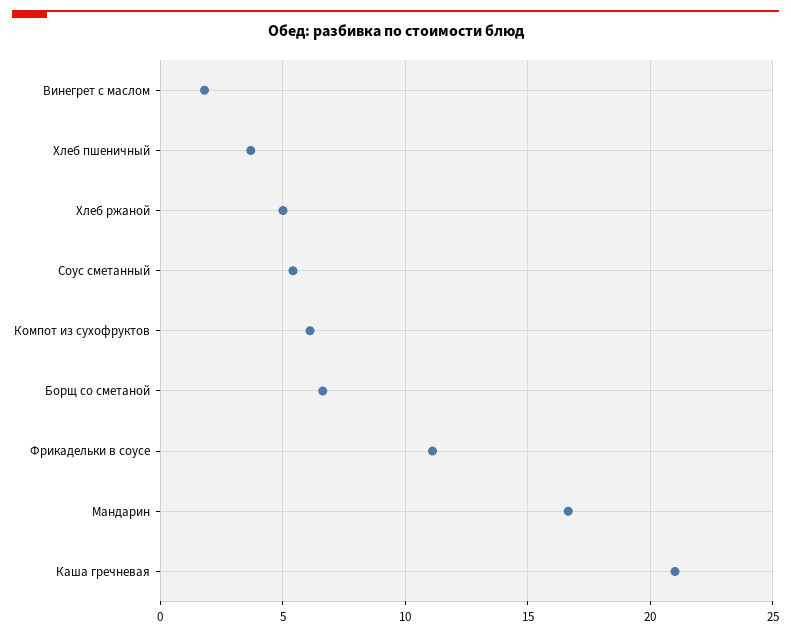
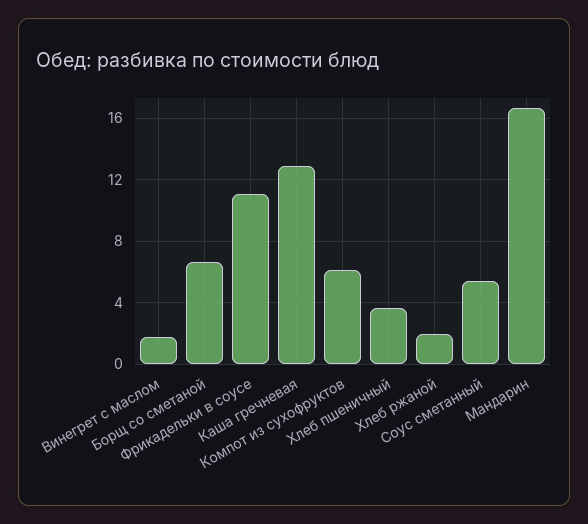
Хлеб ржаной: 5 -> 2
Каша гречневая: 21 -> 13

